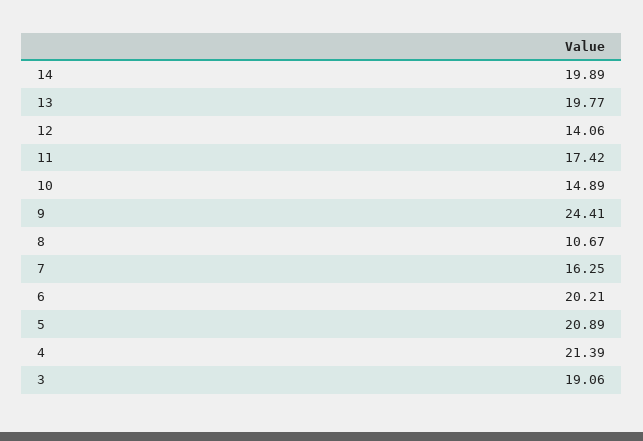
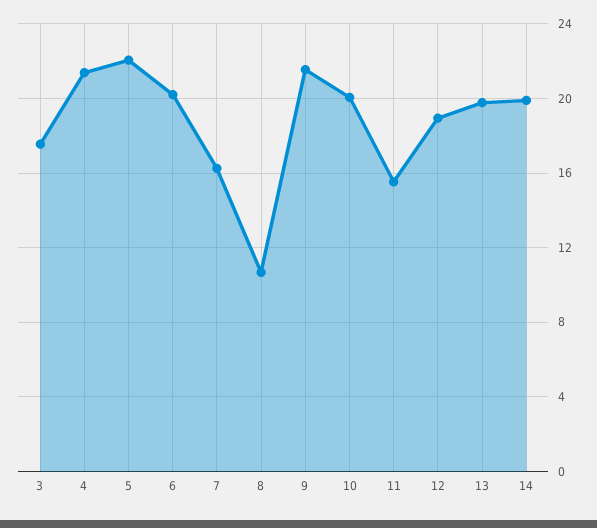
12: 14.06 -> 19
11: 17.42 -> 15.5
10: 14.89 -> 20
9: 24.41 -> 21.5
5: 20.89 -> 22
3: 19.06 -> 17.5

